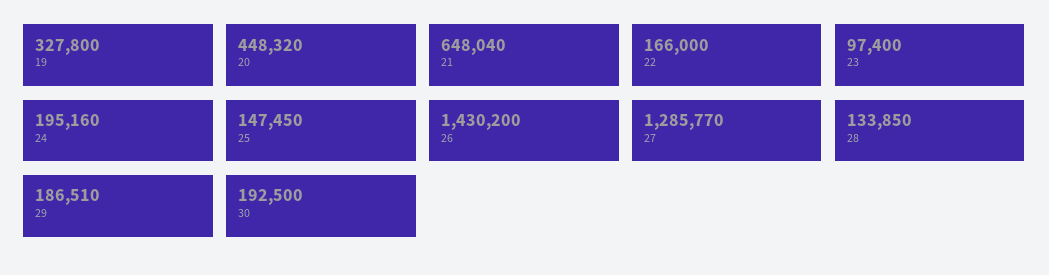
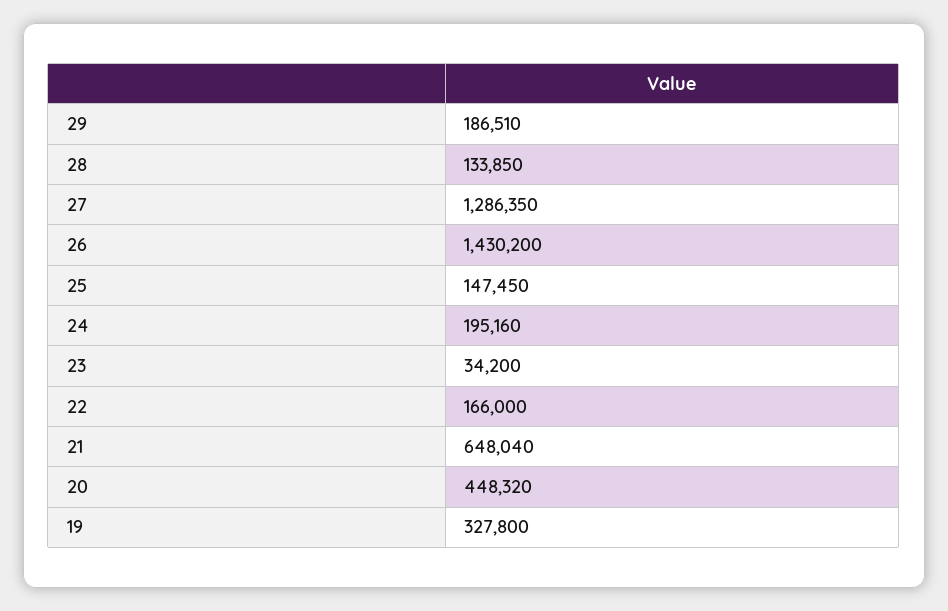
23: 97400 -> 34200
27: 1285770 -> 1286350
30: 192500 -> none

